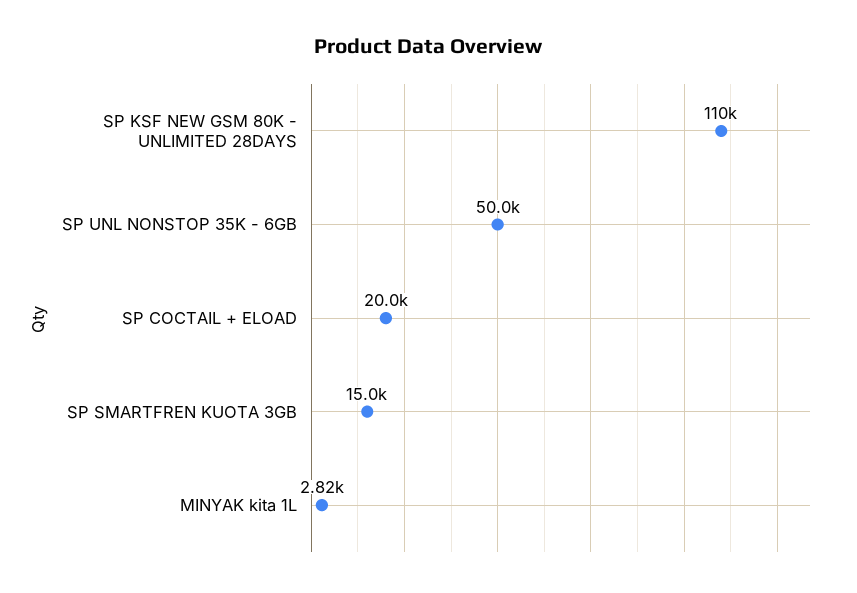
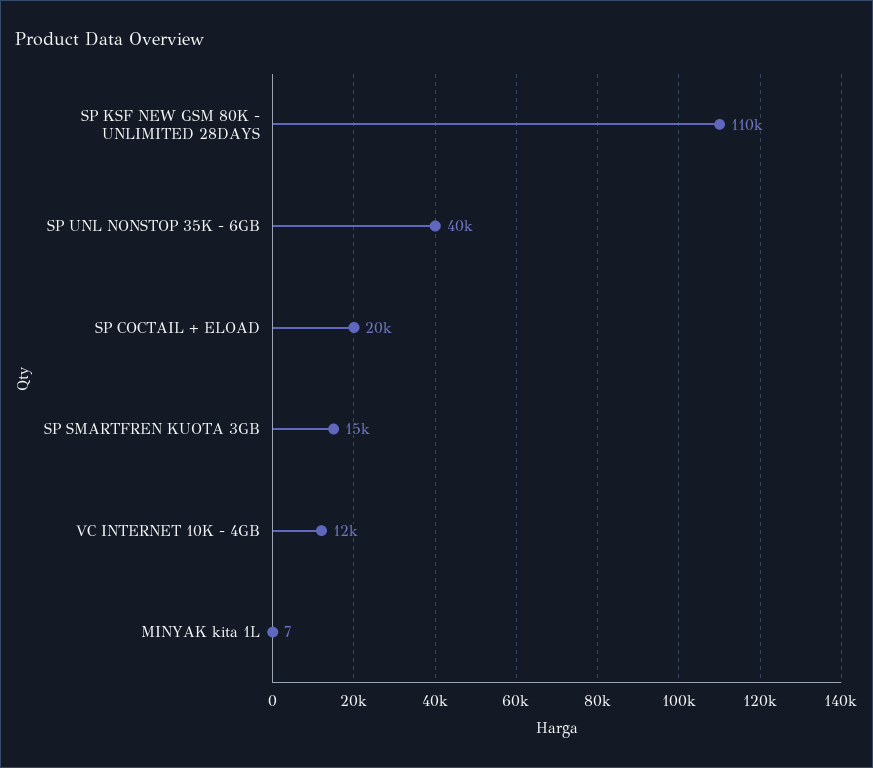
SP UNL NONSTOP 35K - 6GB: 50000 -> 40000
MINYAK kita 1L: 2820 -> 7
VC INTERNET 10K - 4GB: none -> 12000

